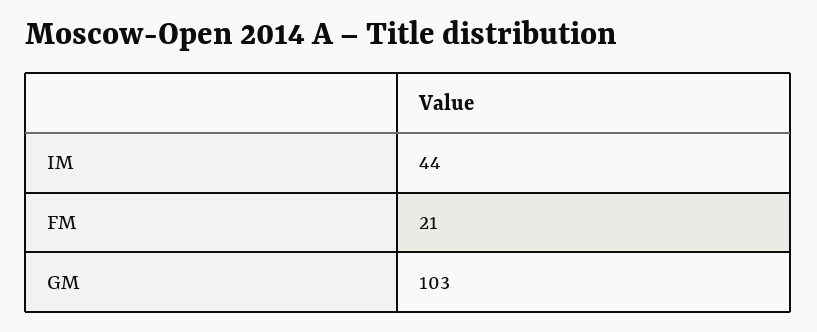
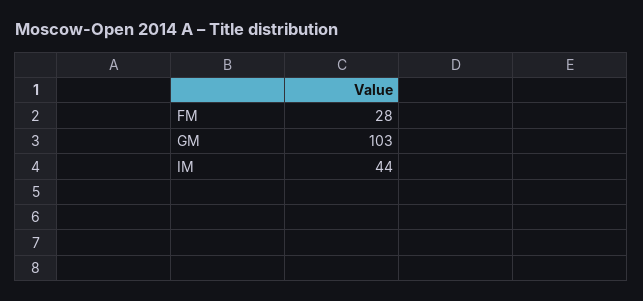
FM: 21 -> 28

